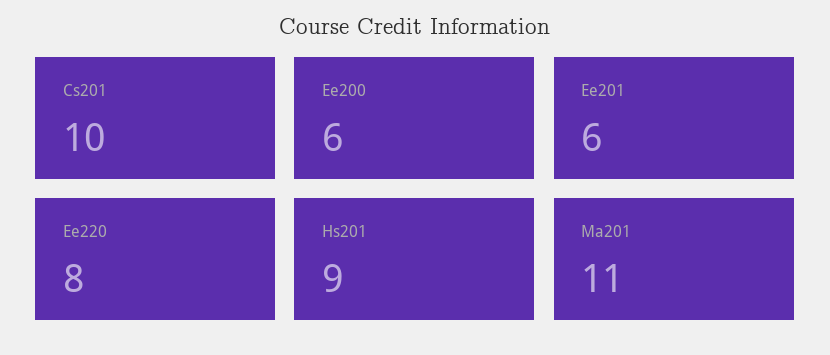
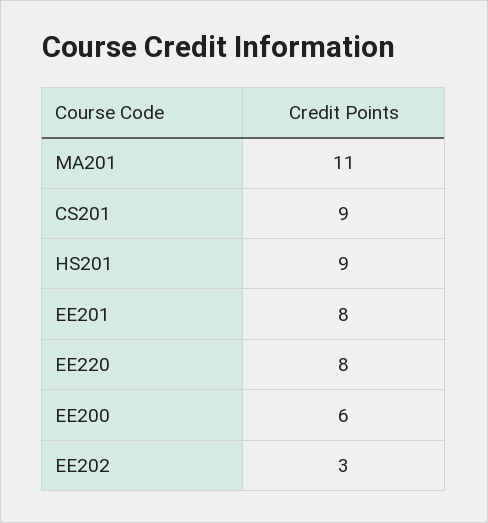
Cs201: 10 -> 9
Ee201: 6 -> 8
EE202: none -> 3

